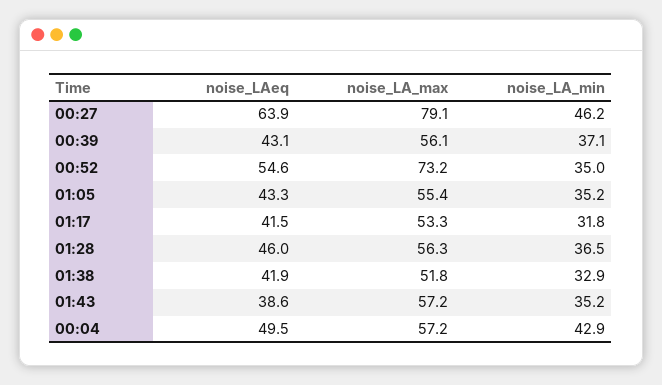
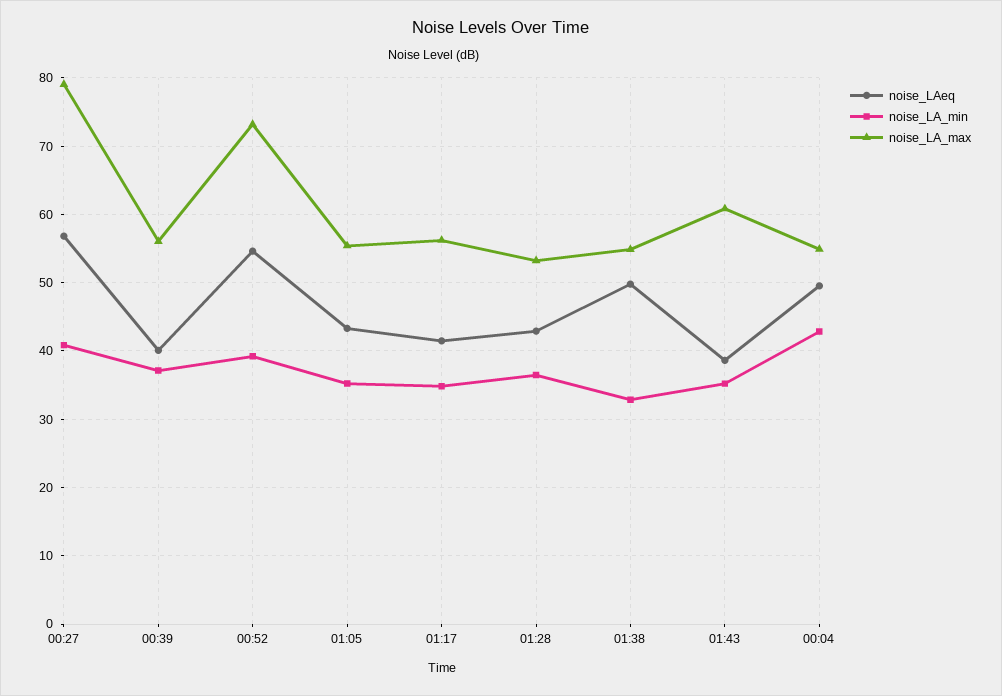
noise_LAeq, 00:27: 63.9 -> 57
noise_LA_min, 00:27: 46.2 -> 41
noise_LAeq, 00:39: 43.1 -> 40
noise_LA_min, 00:52: 35 -> 39
noise_LA_max, 01:17: 53.3 -> 56
noise_LA_min, 01:17: 31.8 -> 35
noise_LAeq, 01:28: 46 -> 43
noise_LA_max, 01:28: 56.3 -> 53
noise_LAeq, 01:38: 41.9 -> 50
noise_LA_max, 01:38: 51.8 -> 55
noise_LA_max, 01:43: 57.2 -> 61
noise_LA_max, 00:04: 57.2 -> 55

